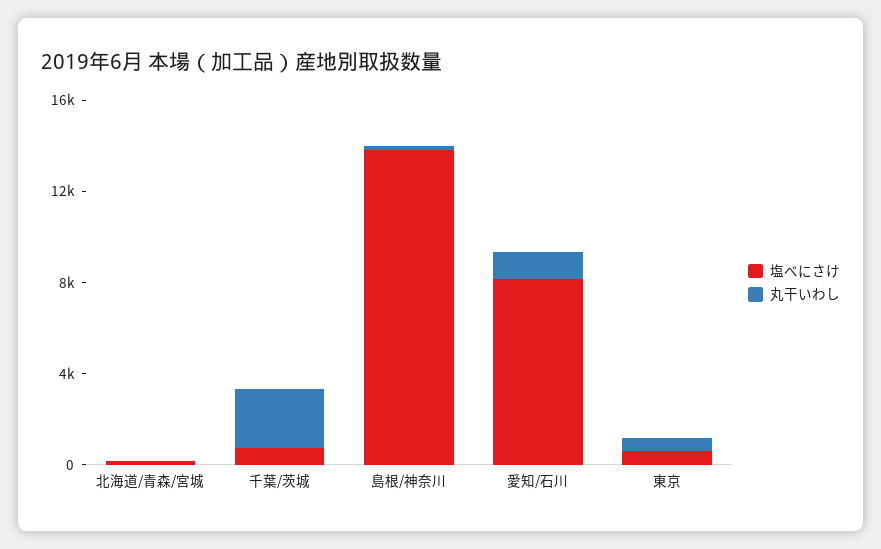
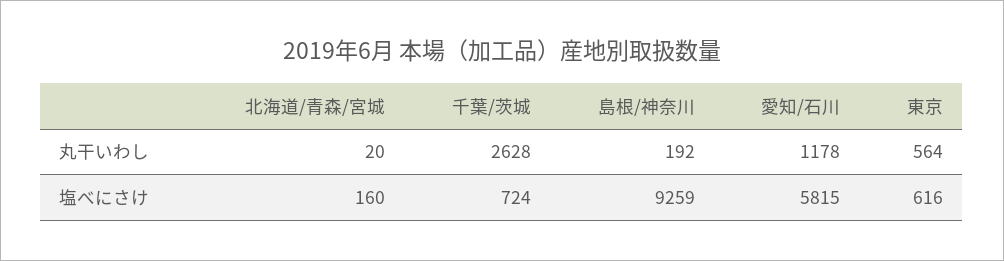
塩べにさけ, 島根/神奈川: 14000 -> 9259
塩べにさけ, 愛知/石川: 8000 -> 5815

